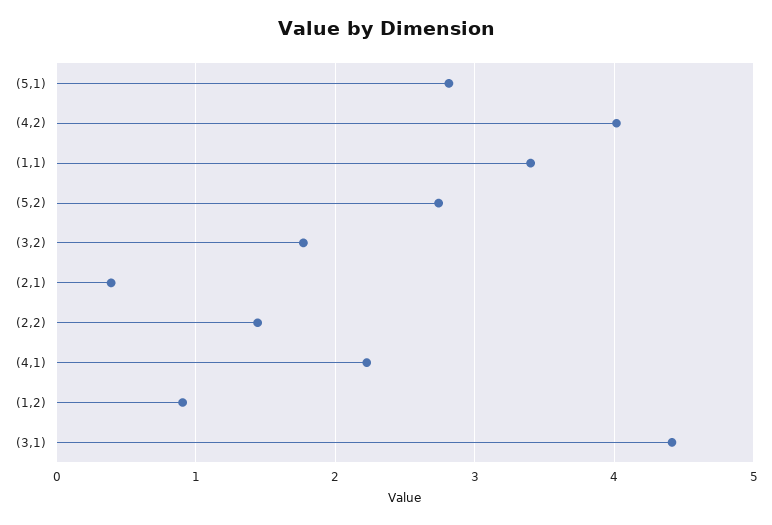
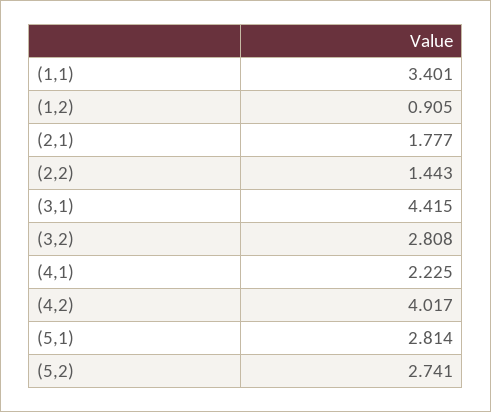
(3,2): 1.8 -> 2.808
(2,1): 0.4 -> 1.777

